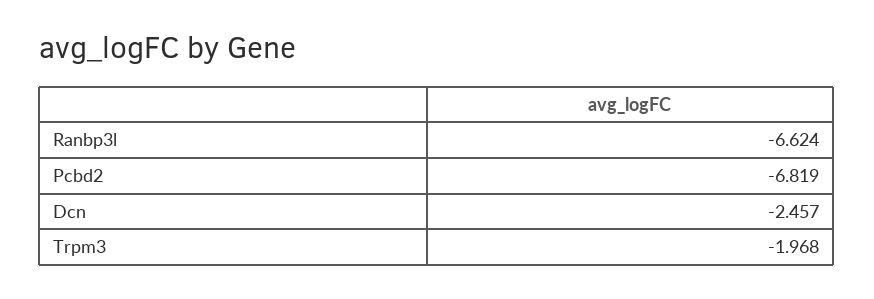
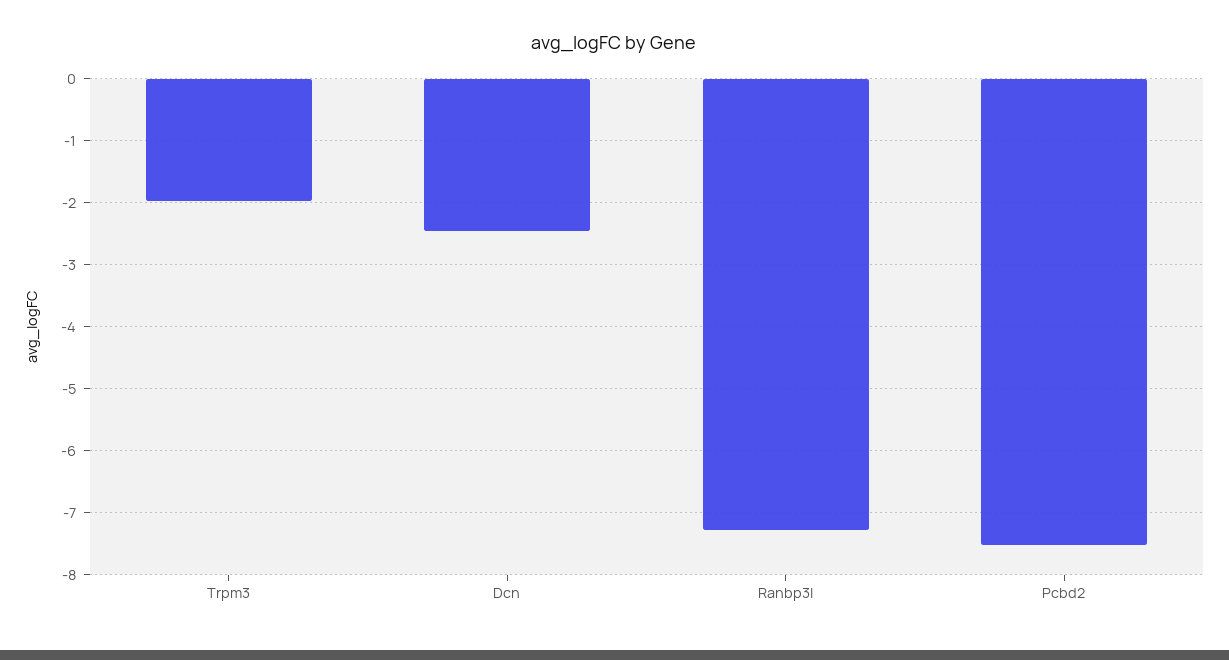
Ranbp3l: -6.624 -> -7.3
Pcbd2: -6.819 -> -7.5

